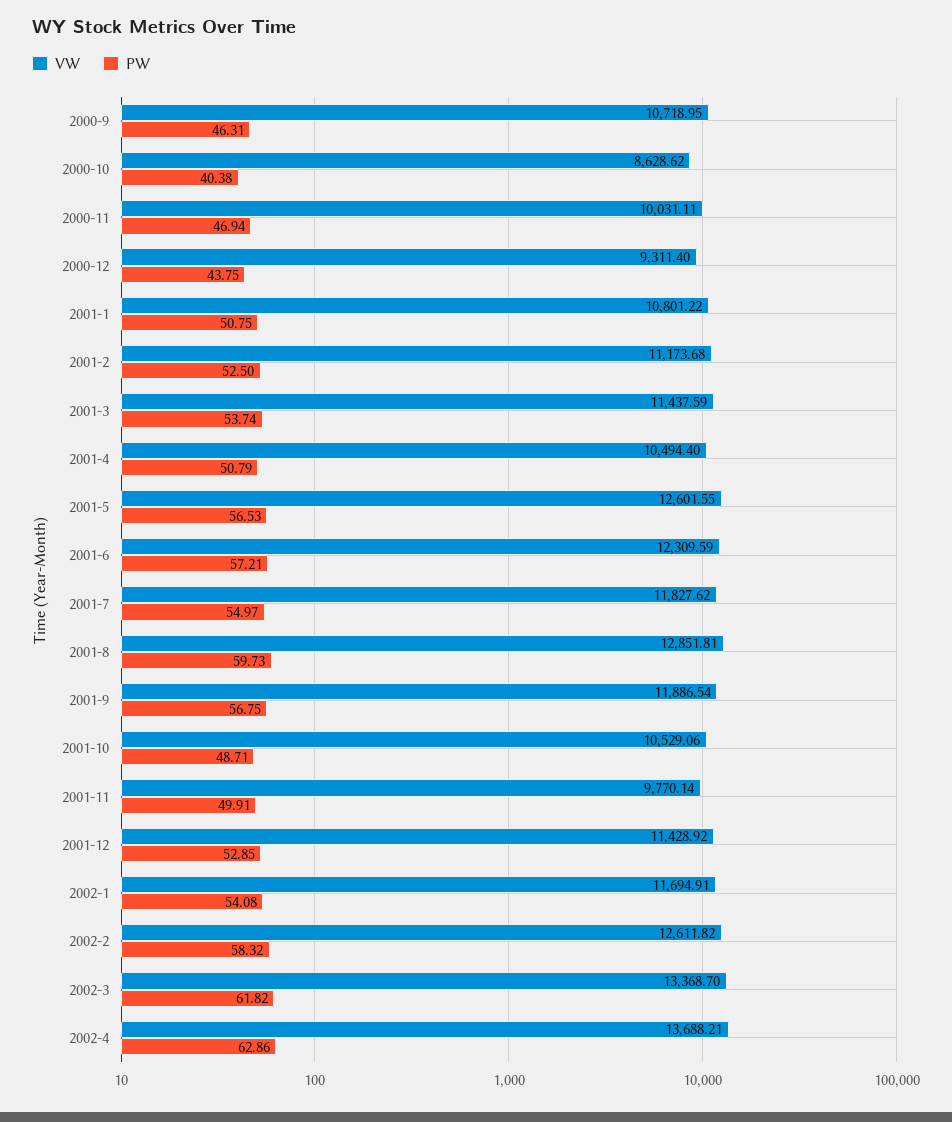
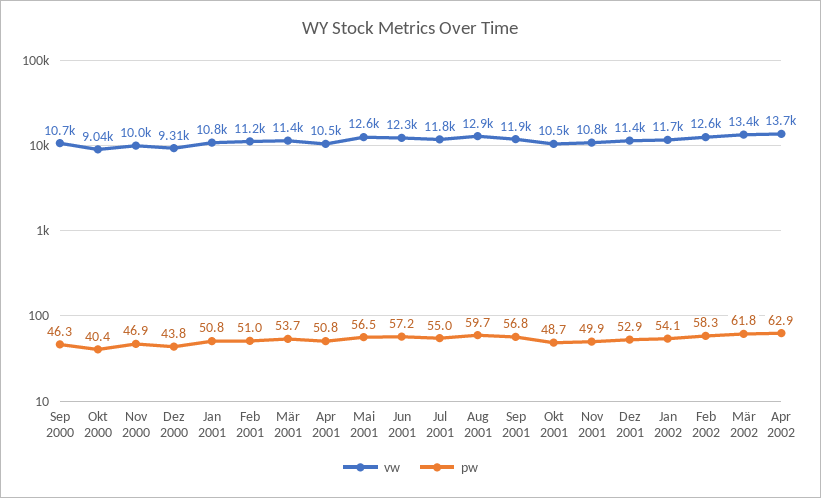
VW, 2000-10: 8628.62 -> 9040
PW, 2001-2: 52.5 -> 51
VW, 2001-11: 9770.14 -> 10800

